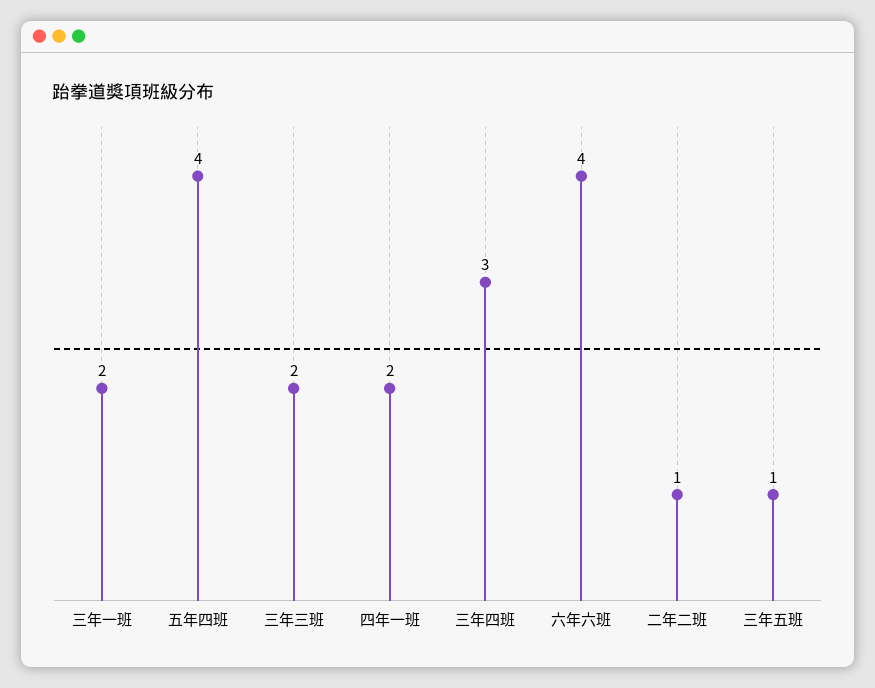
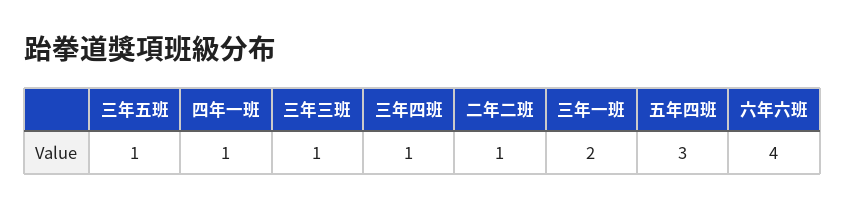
五年四班: 4 -> 3
三年三班: 2 -> 1
四年一班: 2 -> 1
三年四班: 3 -> 1

